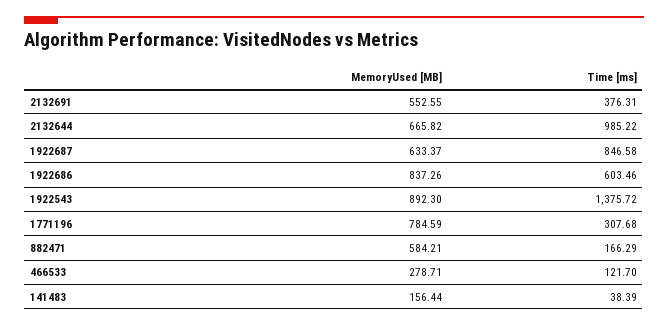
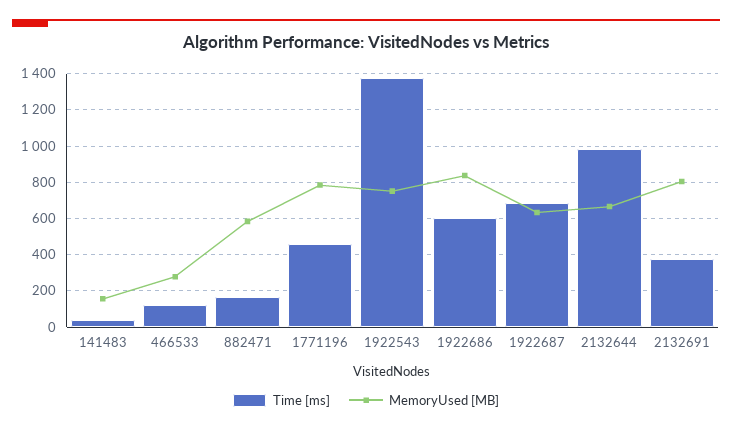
MemoryUsed [MB], 2132691: 552.55 -> 800
Time [ms], 1922687: 846.58 -> 700
MemoryUsed [MB], 1922543: 892.3 -> 750
Time [ms], 1771196: 307.68 -> 450

